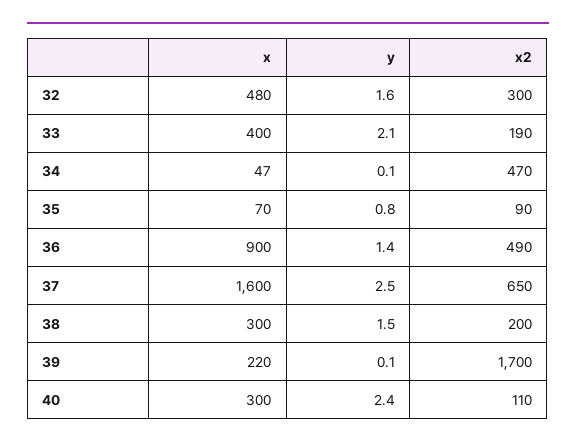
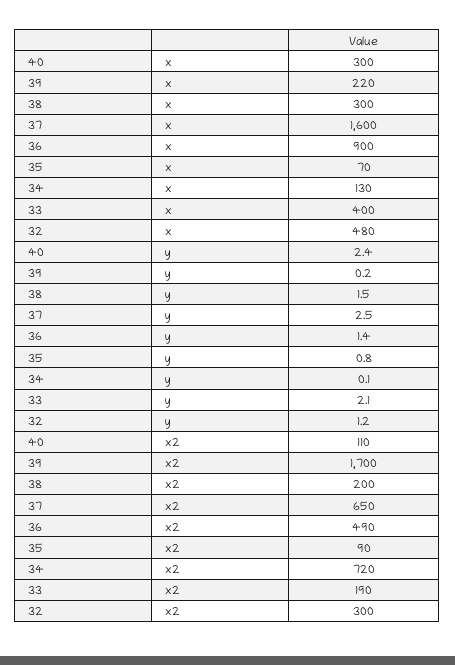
y, 32: 1.6 -> 1.2
x, 34: 47 -> 130
x2, 34: 470 -> 720
y, 39: 0.1 -> 0.2

